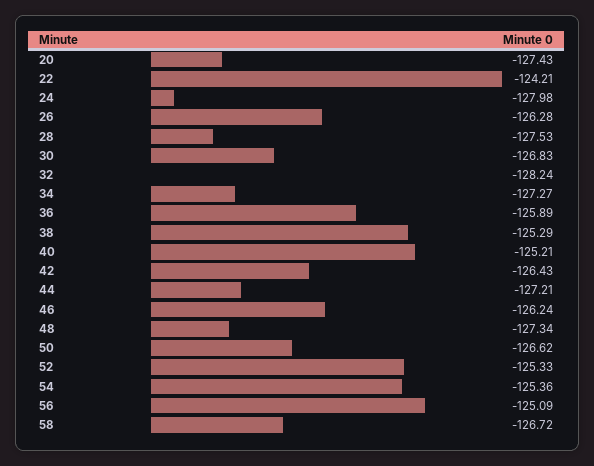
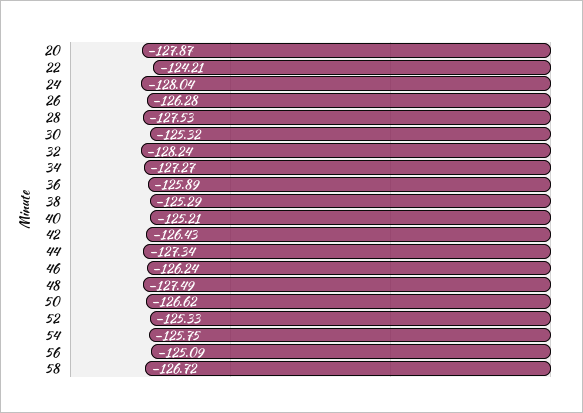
20: -127.43 -> -127.87
24: -127.98 -> -128.04
30: -126.83 -> -125.32
44: -127.21 -> -127.34
48: -127.34 -> -127.49
54: -125.36 -> -125.75

